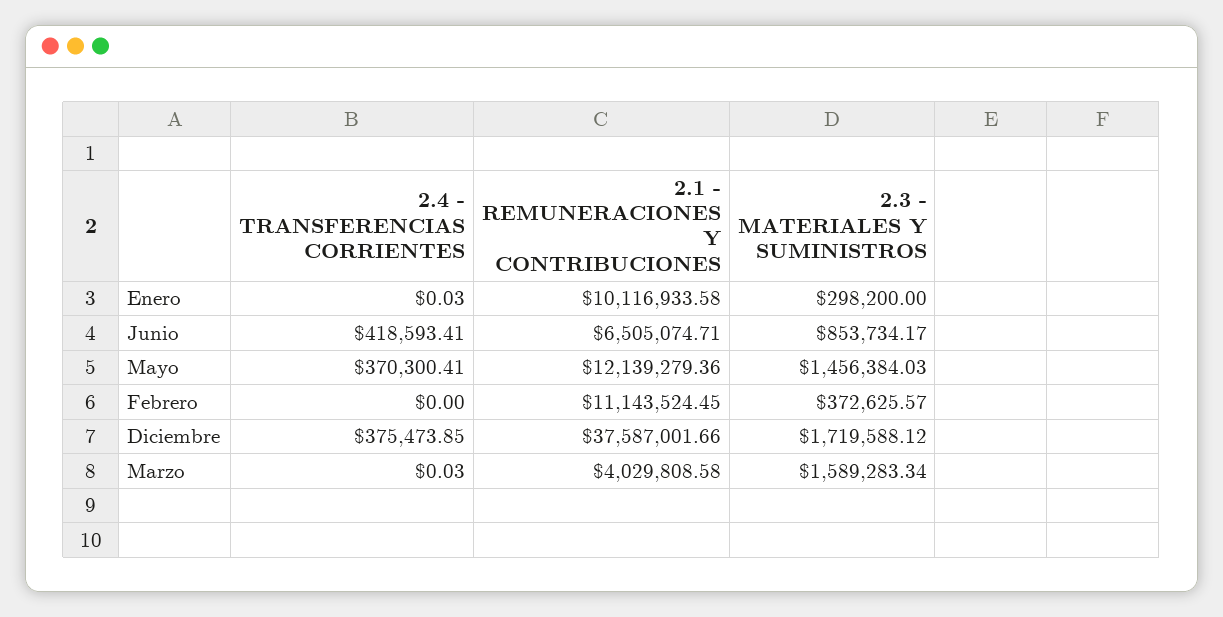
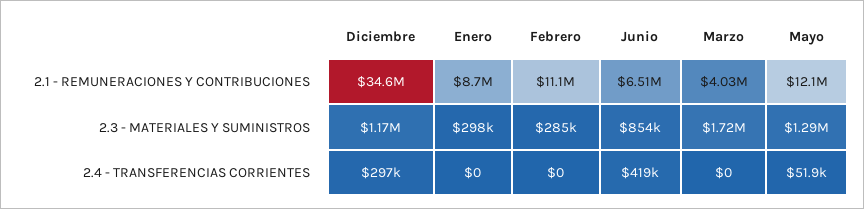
2.4 - TRANSFERENCIAS CORRIENTES, Enero: 0.03 -> 0
2.1 - REMUNERACIONES Y CONTRIBUCIONES, Enero: 10116933.58 -> 8700000
2.4 - TRANSFERENCIAS CORRIENTES, Mayo: 370300.41 -> 51900
2.3 - MATERIALES Y SUMINISTROS, Mayo: 1456384.03 -> 1290000
2.3 - MATERIALES Y SUMINISTROS, Febrero: 372625.57 -> 285000
2.4 - TRANSFERENCIAS CORRIENTES, Diciembre: 375473.85 -> 297000
2.1 - REMUNERACIONES Y CONTRIBUCIONES, Diciembre: 37587001.66 -> 34600000
2.3 - MATERIALES Y SUMINISTROS, Diciembre: 1719588.12 -> 1170000
2.4 - TRANSFERENCIAS CORRIENTES, Marzo: 0.03 -> 0
2.3 - MATERIALES Y SUMINISTROS, Marzo: 1589283.34 -> 1720000

